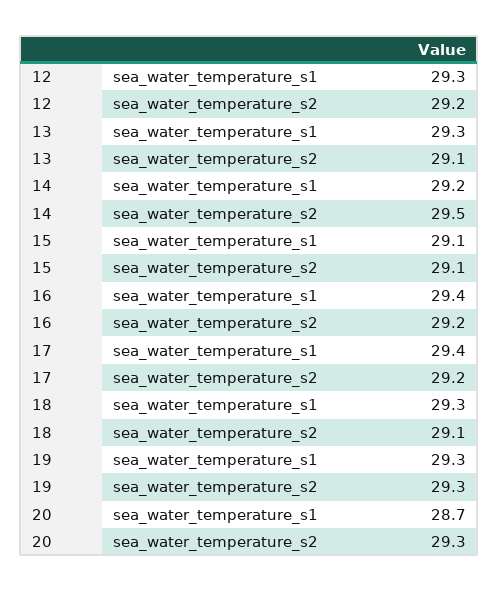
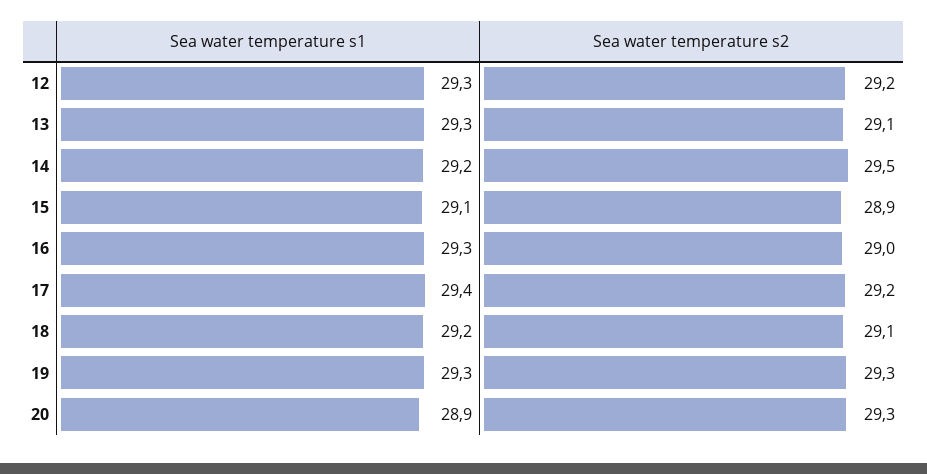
15, sea_water_temperature_s2: 29.1 -> 28.9
16, sea_water_temperature_s1: 29.4 -> 29.3
16, sea_water_temperature_s2: 29.2 -> 29
18, sea_water_temperature_s1: 29.3 -> 29.2
20, sea_water_temperature_s1: 28.7 -> 28.9

